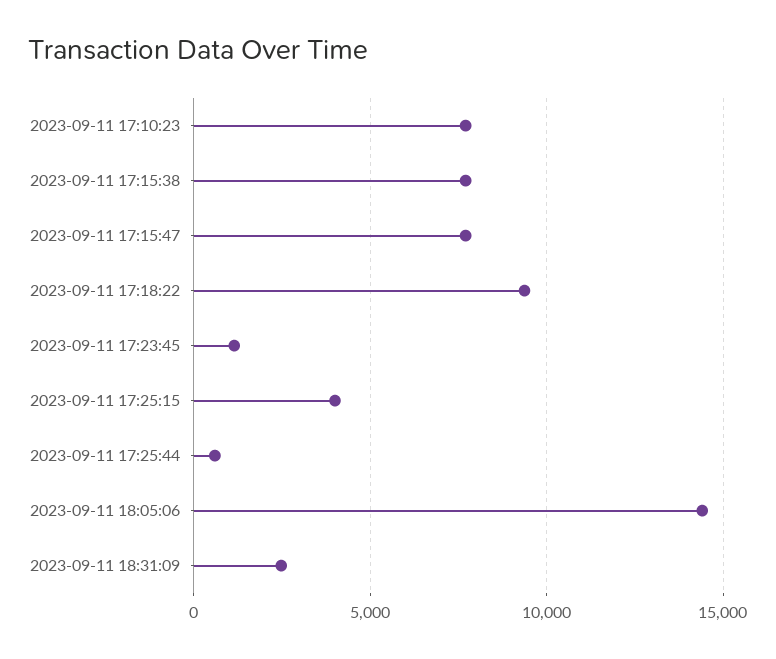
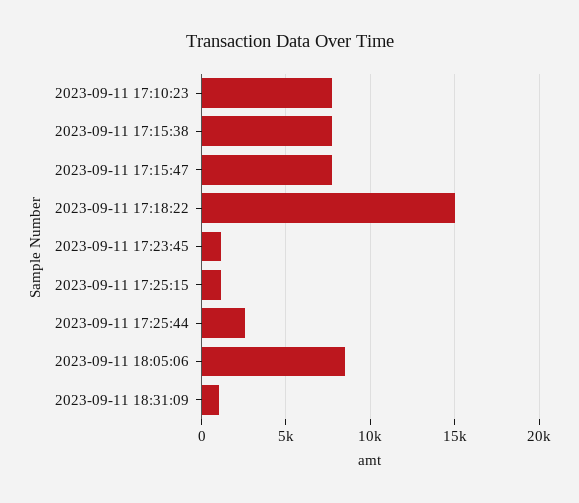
2023-09-11 17:18:22: 9500 -> 15000
2023-09-11 17:25:15: 4000 -> 1000
2023-09-11 17:25:44: 500 -> 2500
2023-09-11 18:05:06: 14500 -> 8500
2023-09-11 18:31:09: 2500 -> 1000

